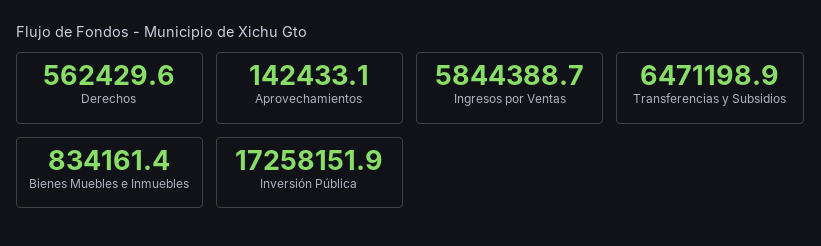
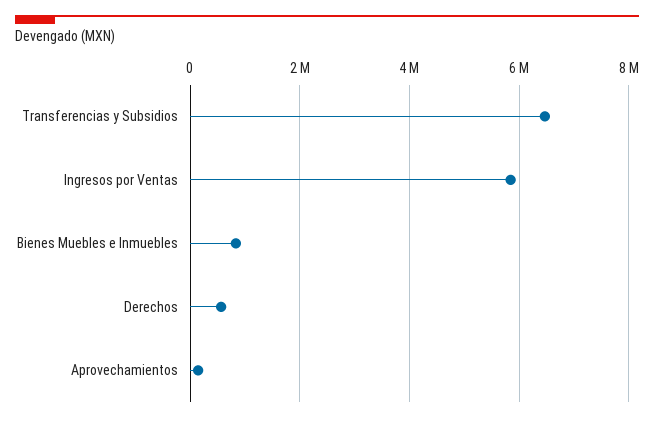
Inversión Pública: 17258151.9 -> none

